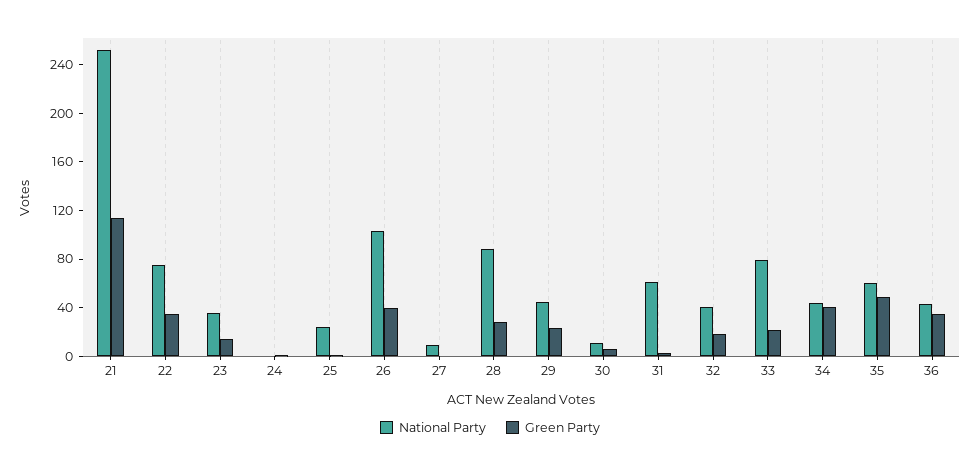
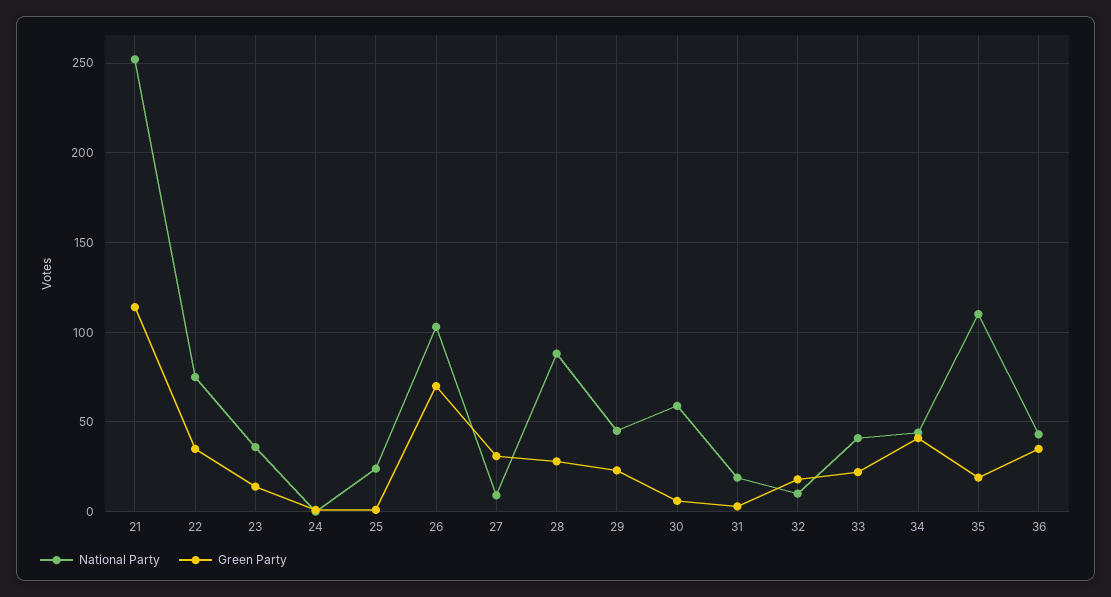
Green Party, 26: 40 -> 70
Green Party, 27: 0 -> 30
National Party, 30: 10 -> 60
National Party, 31: 60 -> 20
National Party, 32: 40 -> 10
National Party, 33: 80 -> 40
National Party, 35: 60 -> 110
Green Party, 35: 50 -> 20

